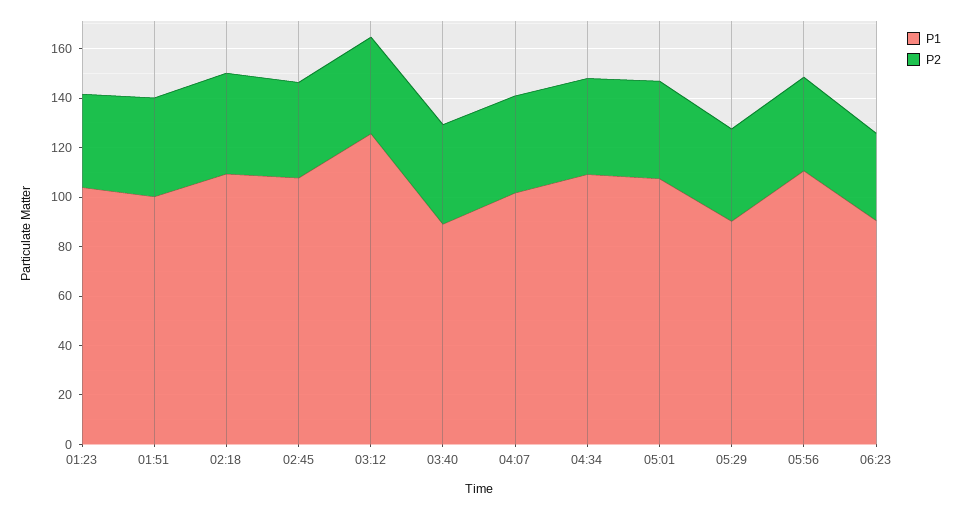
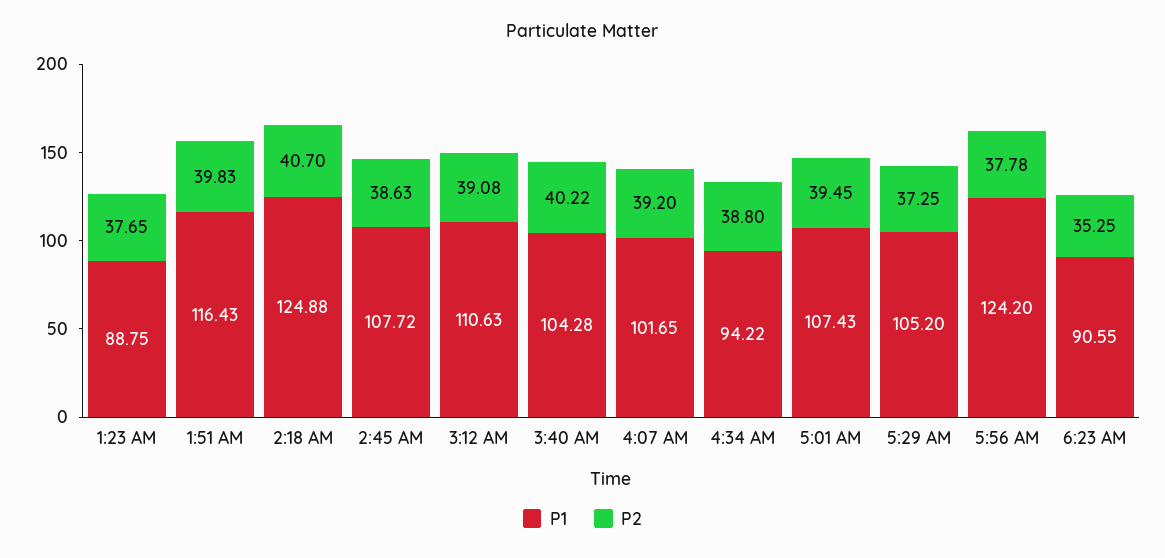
P1, 01:23: 105 -> 88.75
P1, 01:51: 100 -> 116.43
P1, 02:18: 110 -> 124.88
P1, 03:12: 125 -> 110.63
P1, 03:40: 90 -> 104.28
P1, 04:34: 110 -> 94.22
P1, 05:29: 90 -> 105.2
P1, 05:56: 110 -> 124.2

